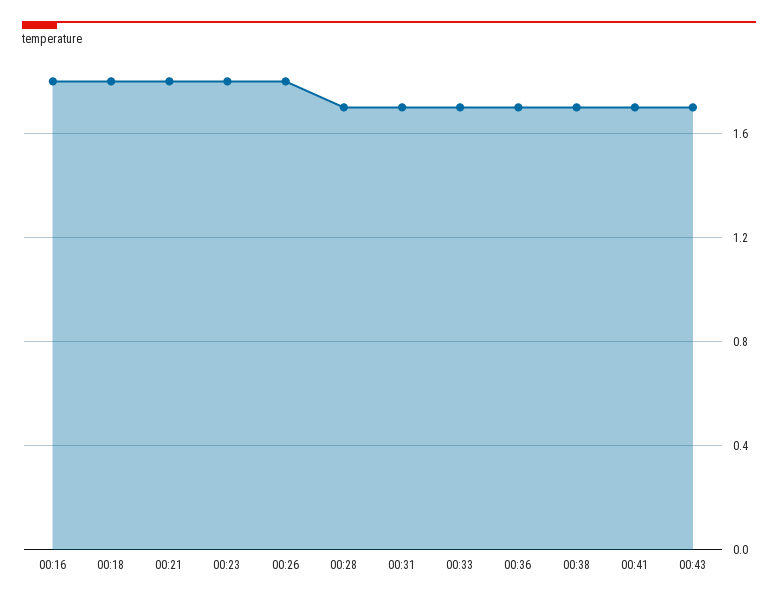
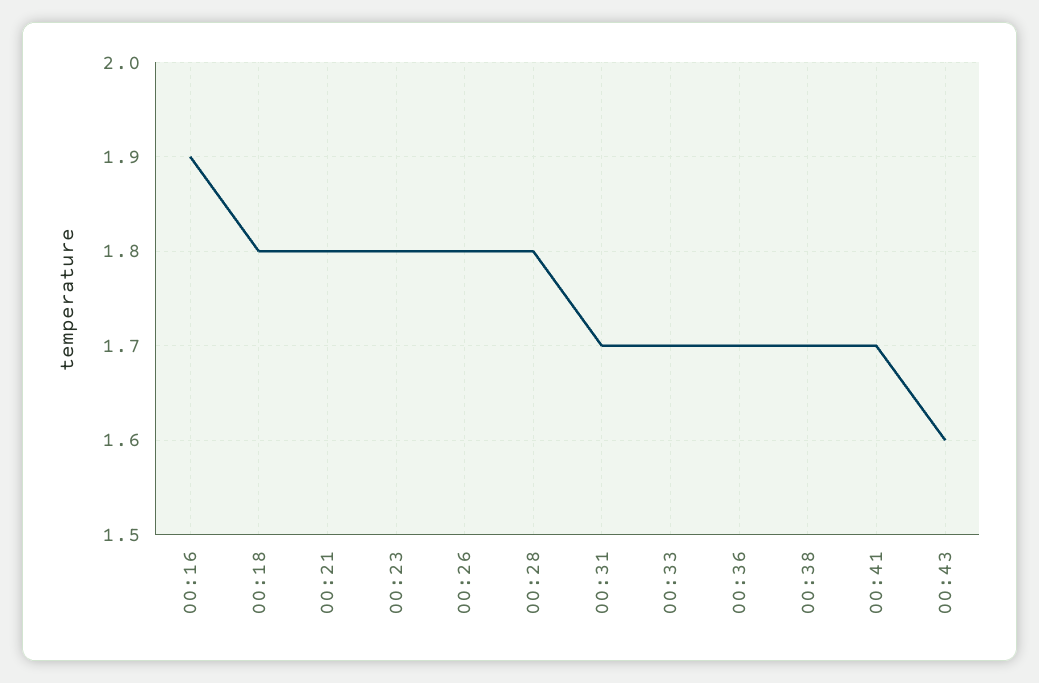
00:16: 1.8 -> 1.9
00:28: 1.7 -> 1.8
00:43: 1.7 -> 1.6

